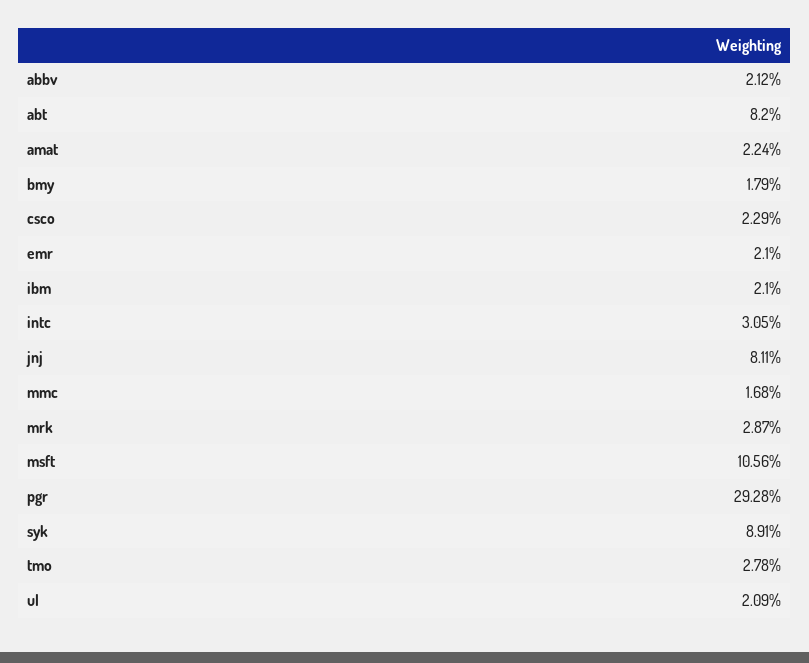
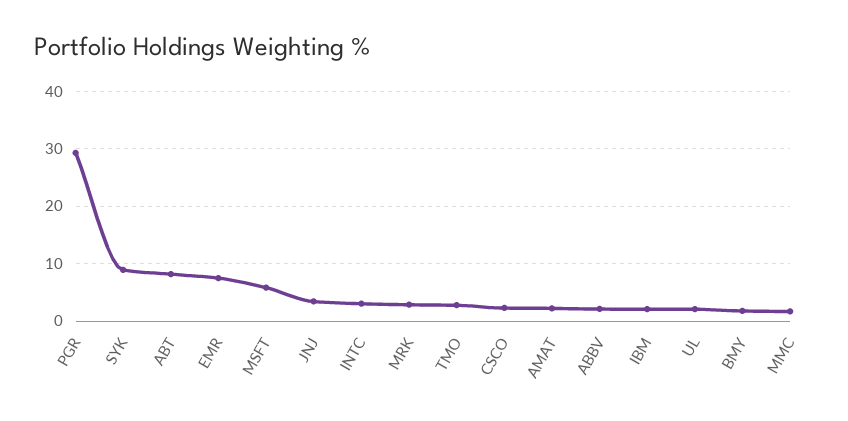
emr: 2.1 -> 8
jnj: 8.11 -> 4
msft: 10.56 -> 6

